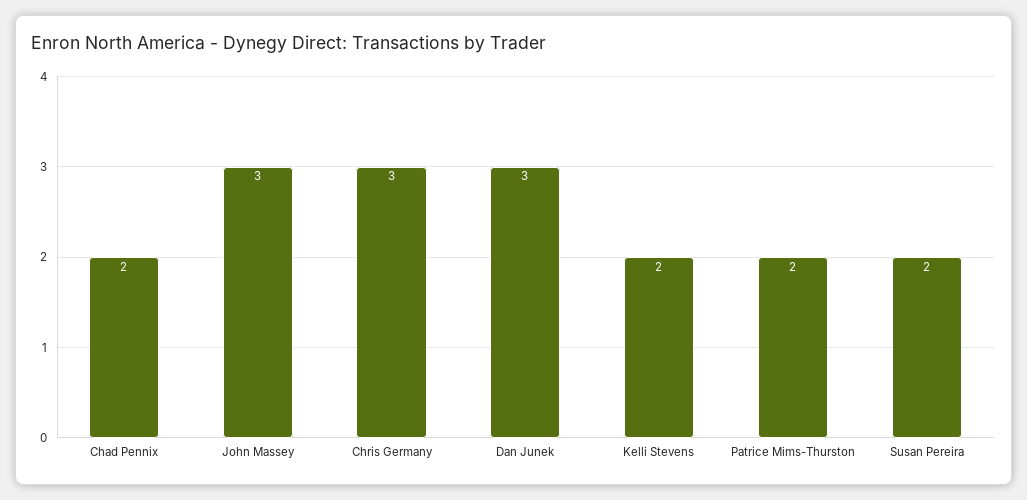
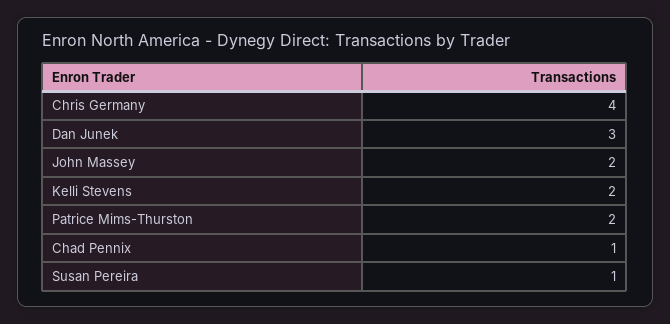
Chad Pennix: 2 -> 1
John Massey: 3 -> 2
Chris Germany: 3 -> 4
Susan Pereira: 2 -> 1

